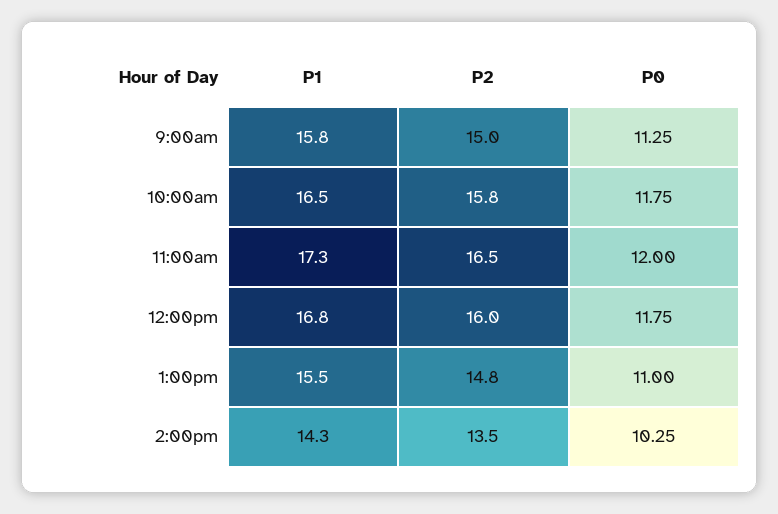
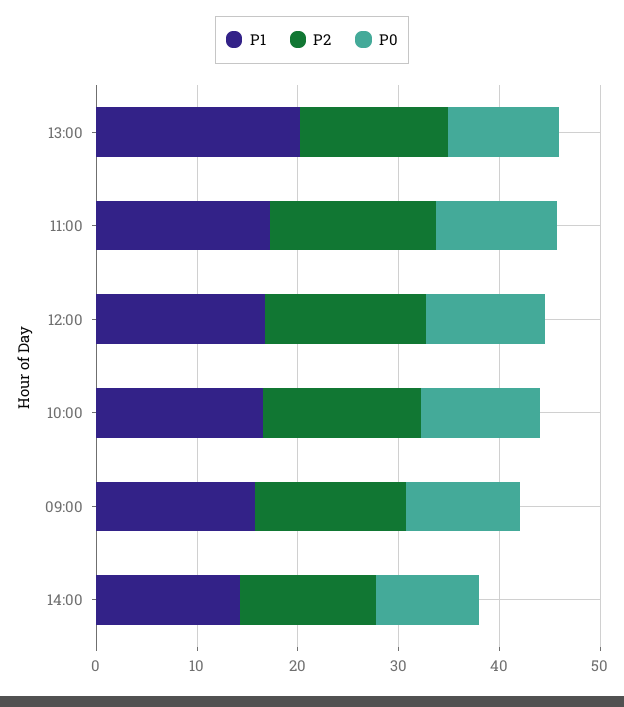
P1, 1:00pm: 15.5 -> 20

